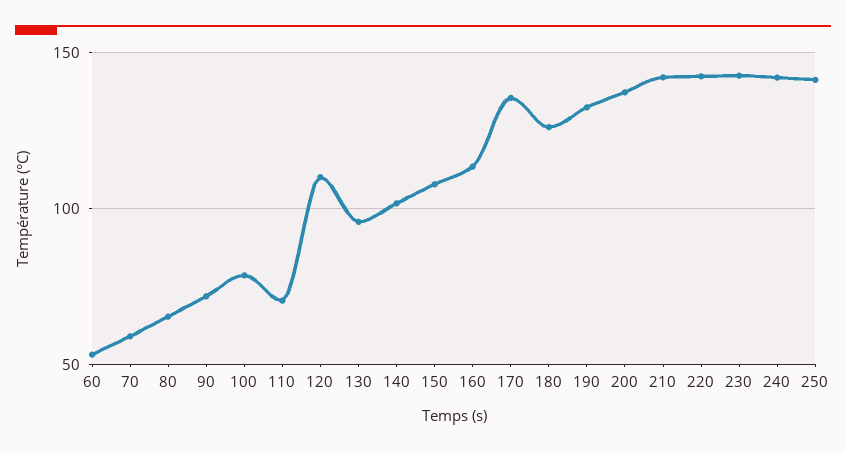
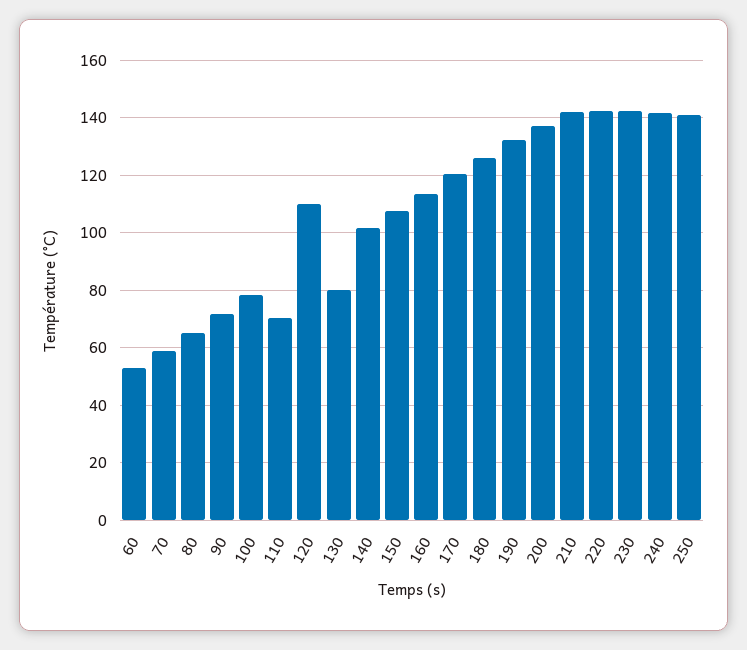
130: 95 -> 80
170: 135 -> 120

